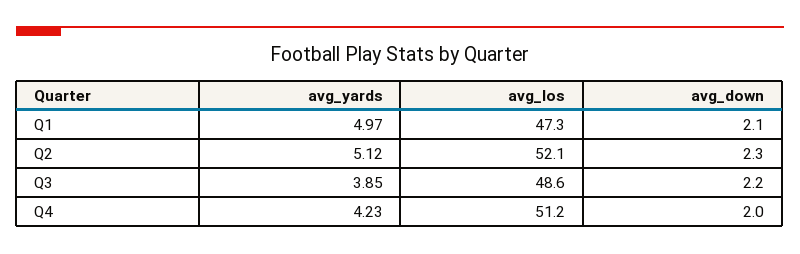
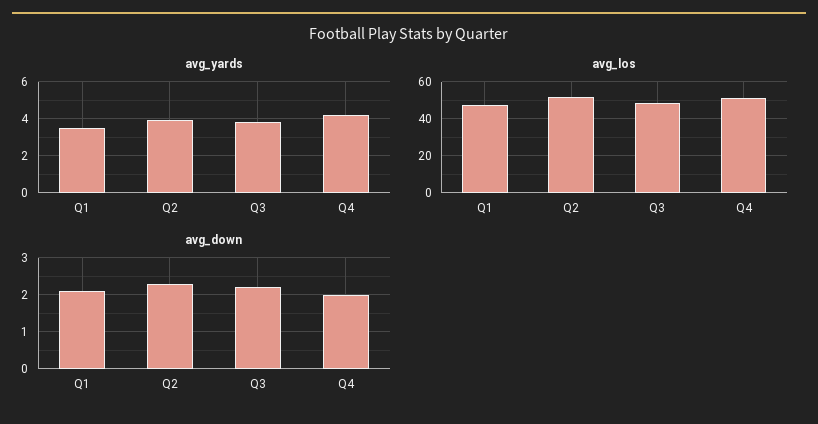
avg_yards, Q1: 4.97 -> 3.5
avg_yards, Q2: 5.12 -> 4

